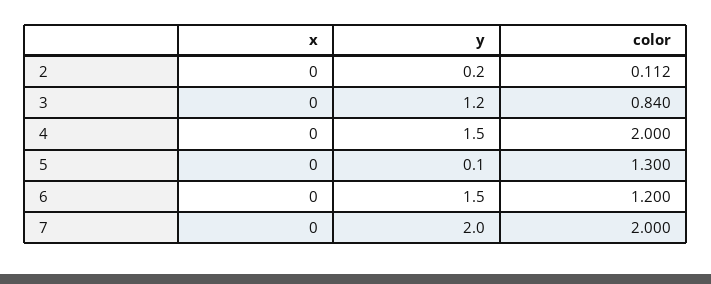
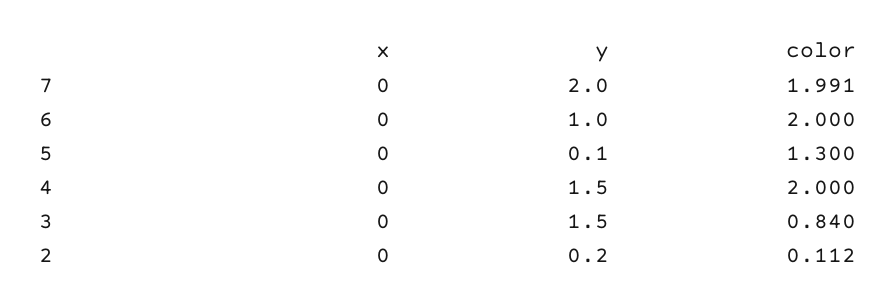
y, 3: 1.2 -> 1.5
y, 6: 1.5 -> 1
color, 6: 1.2 -> 2
color, 7: 2 -> 1.991

